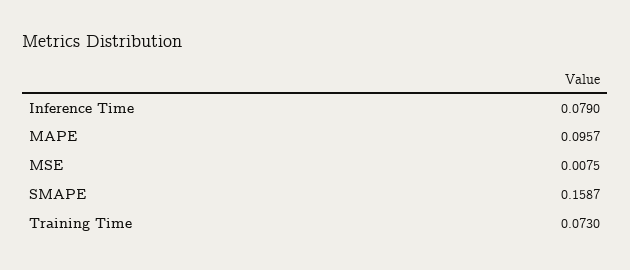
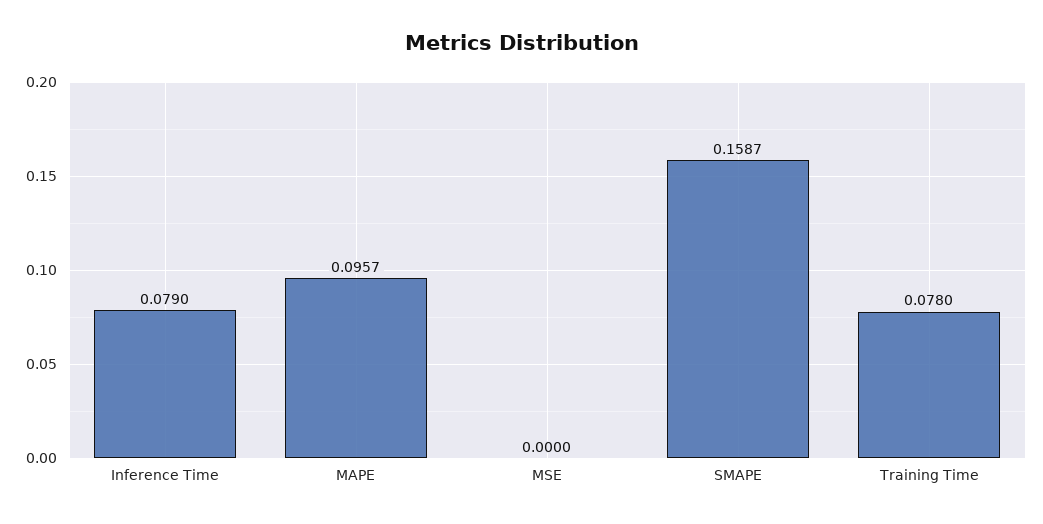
MSE: 0.0075 -> 0
Training Time: 0.073 -> 0.078

